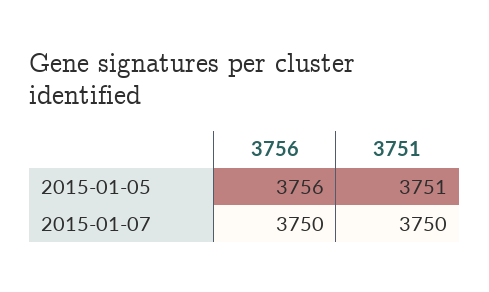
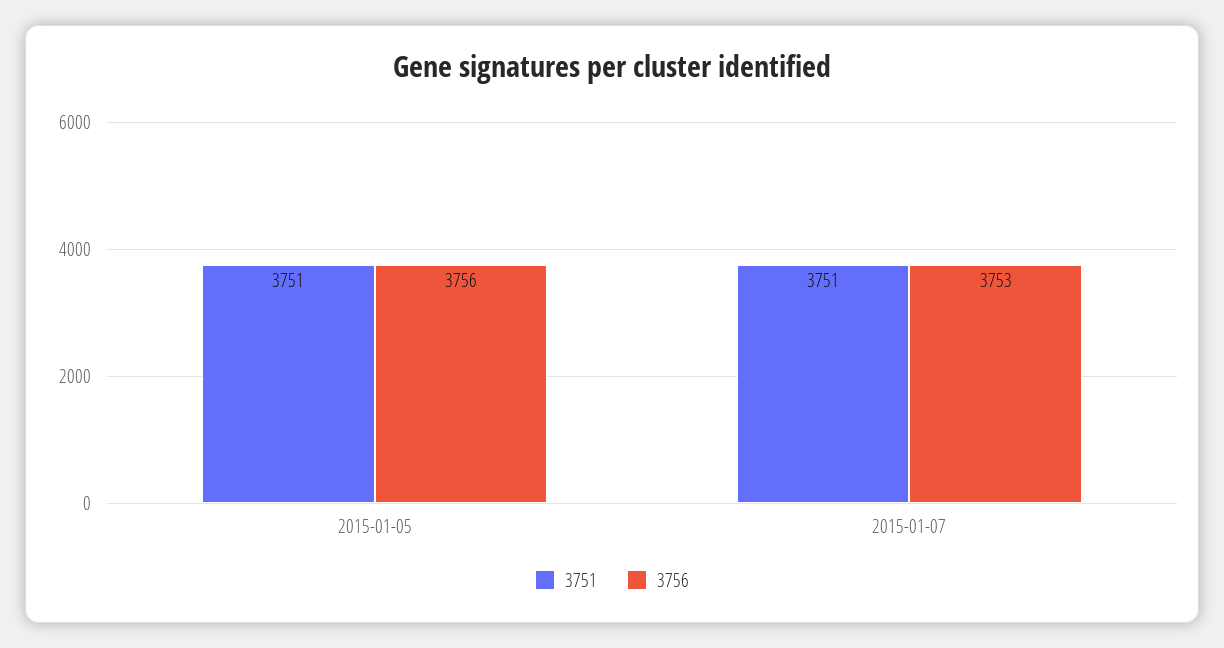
3756, 2015-01-07: 3750 -> 3753
3751, 2015-01-07: 3750 -> 3751

